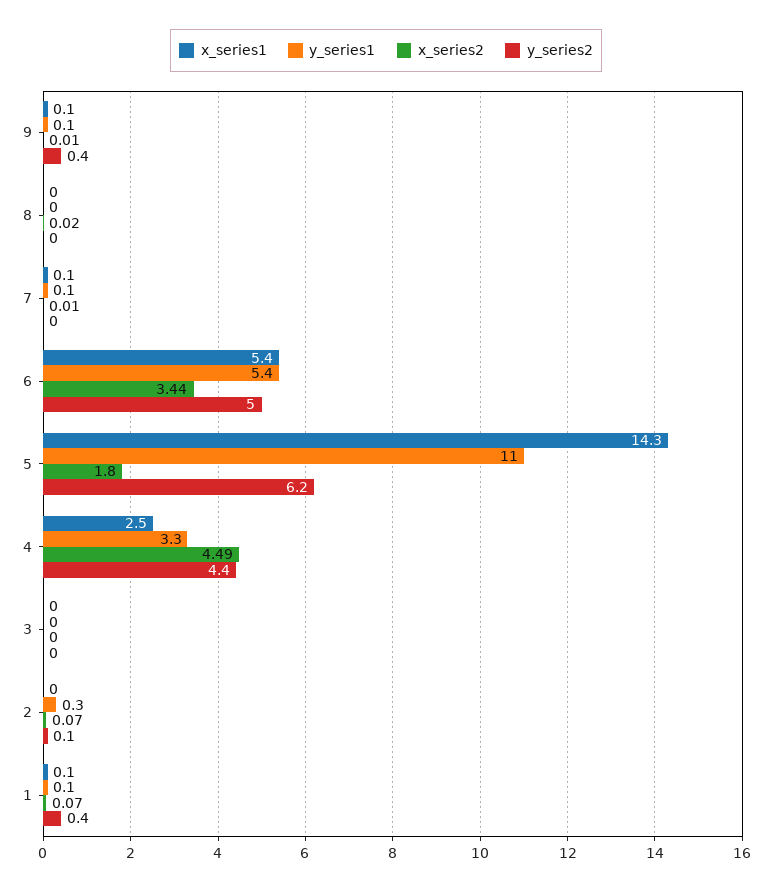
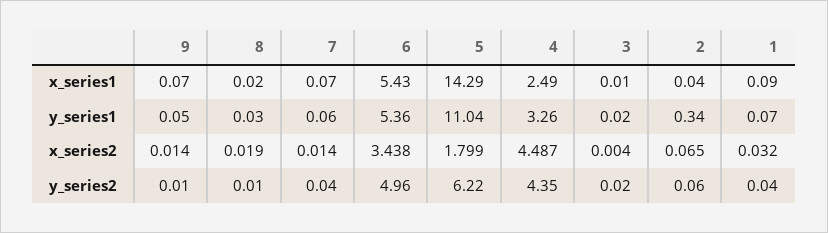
y_series2, 9: 0.4 -> 0.01
x_series2, 1: 0.07 -> 0.032
y_series2, 1: 0.4 -> 0.04

